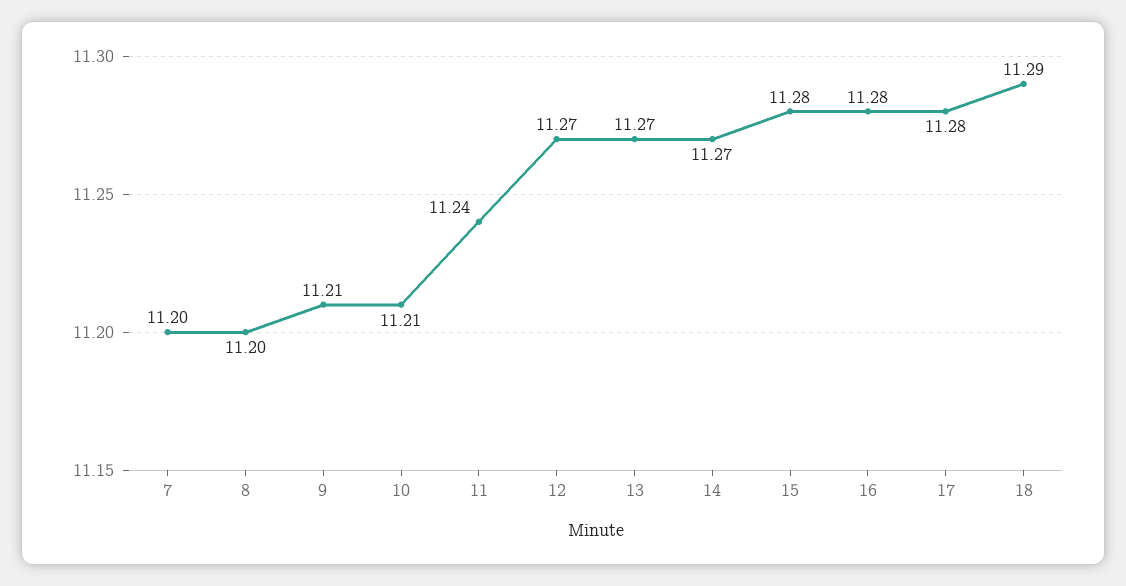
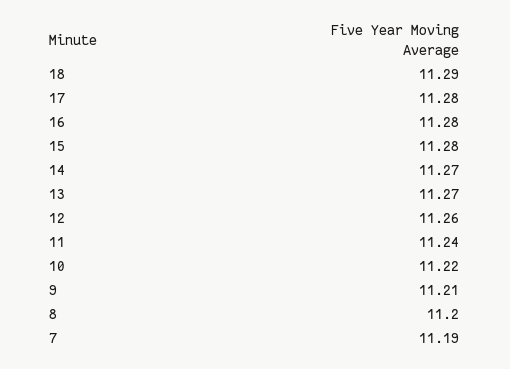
7: 11.2 -> 11.19
10: 11.21 -> 11.22
12: 11.27 -> 11.26

